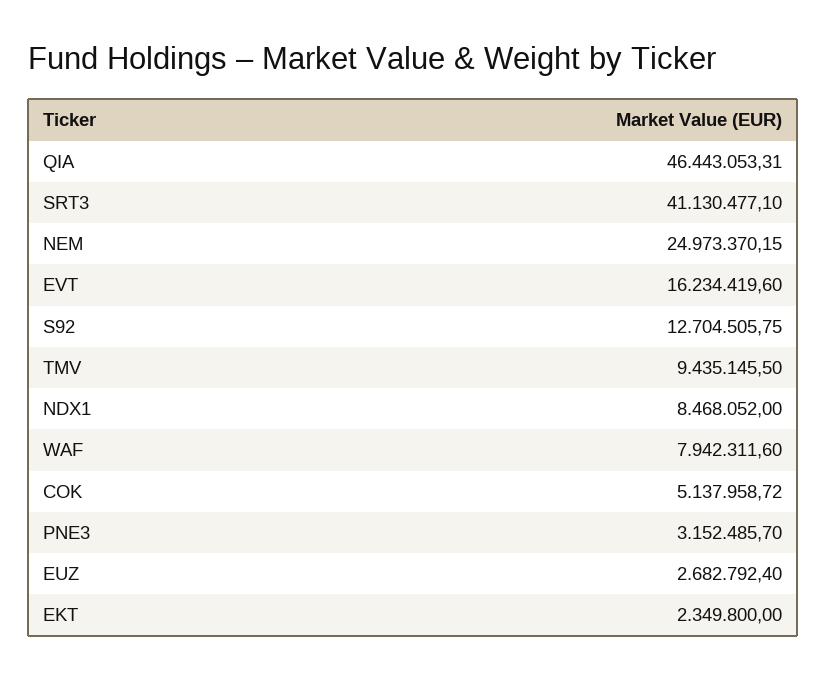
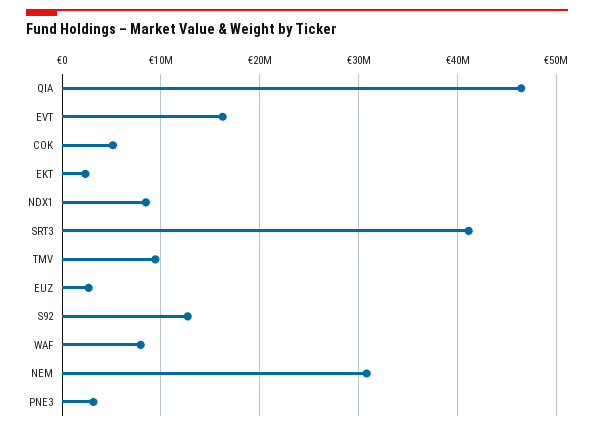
NEM: 24973370.15 -> 31000000

